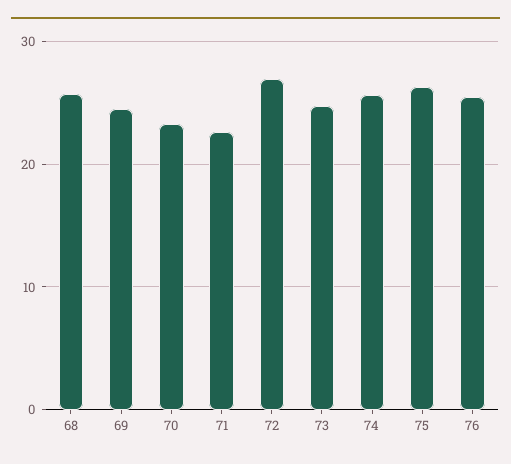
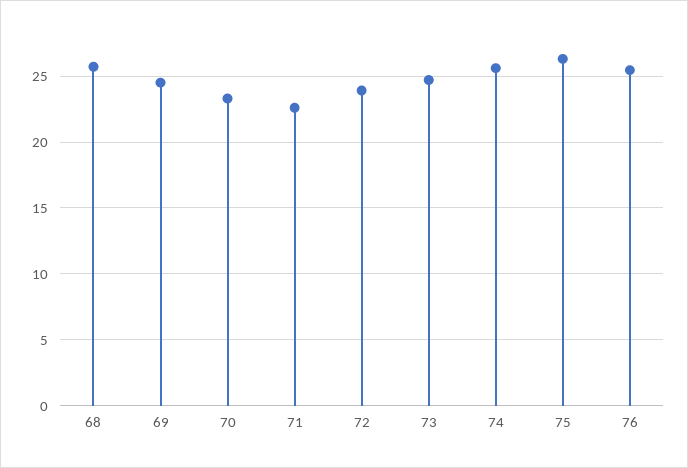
72: 27 -> 24

